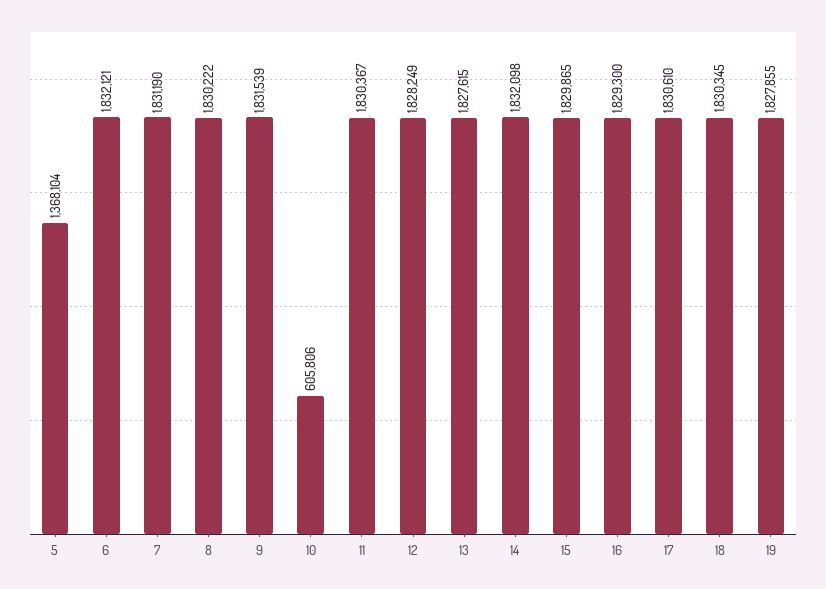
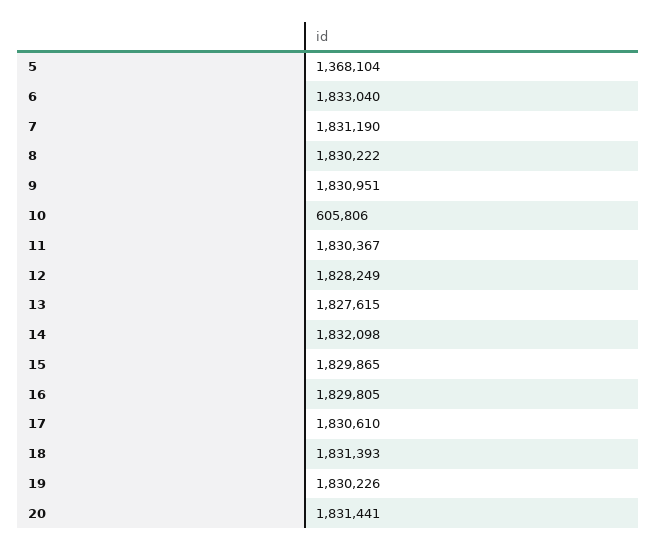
6: 1832121 -> 1833040
9: 1831539 -> 1830951
16: 1829300 -> 1829805
18: 1830345 -> 1831393
19: 1827855 -> 1830226
20: none -> 1831441

